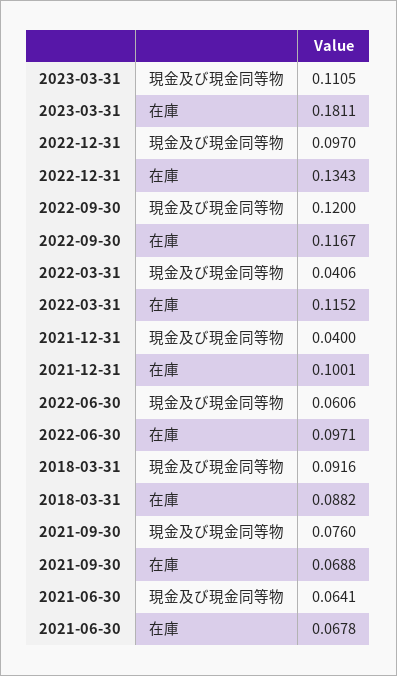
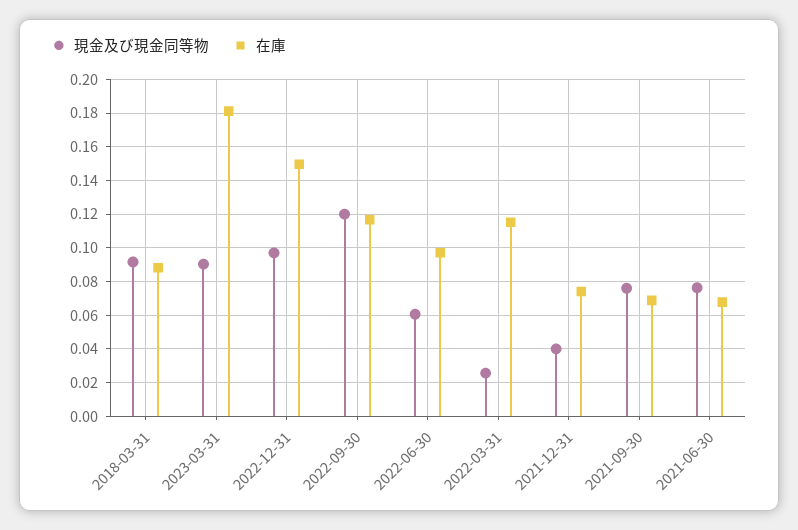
現金及び現金同等物, 2023-03-31: 0.1105 -> 0.09
在庫, 2022-12-31: 0.1343 -> 0.15
現金及び現金同等物, 2022-03-31: 0.0406 -> 0.025
在庫, 2021-12-31: 0.1001 -> 0.075
現金及び現金同等物, 2021-06-30: 0.0641 -> 0.075

